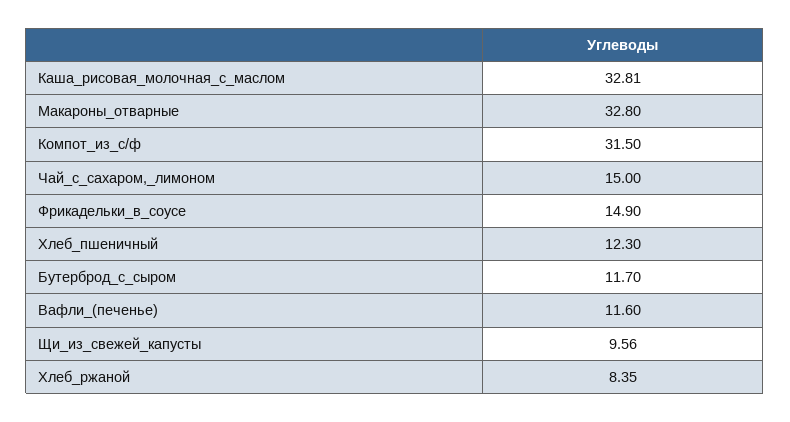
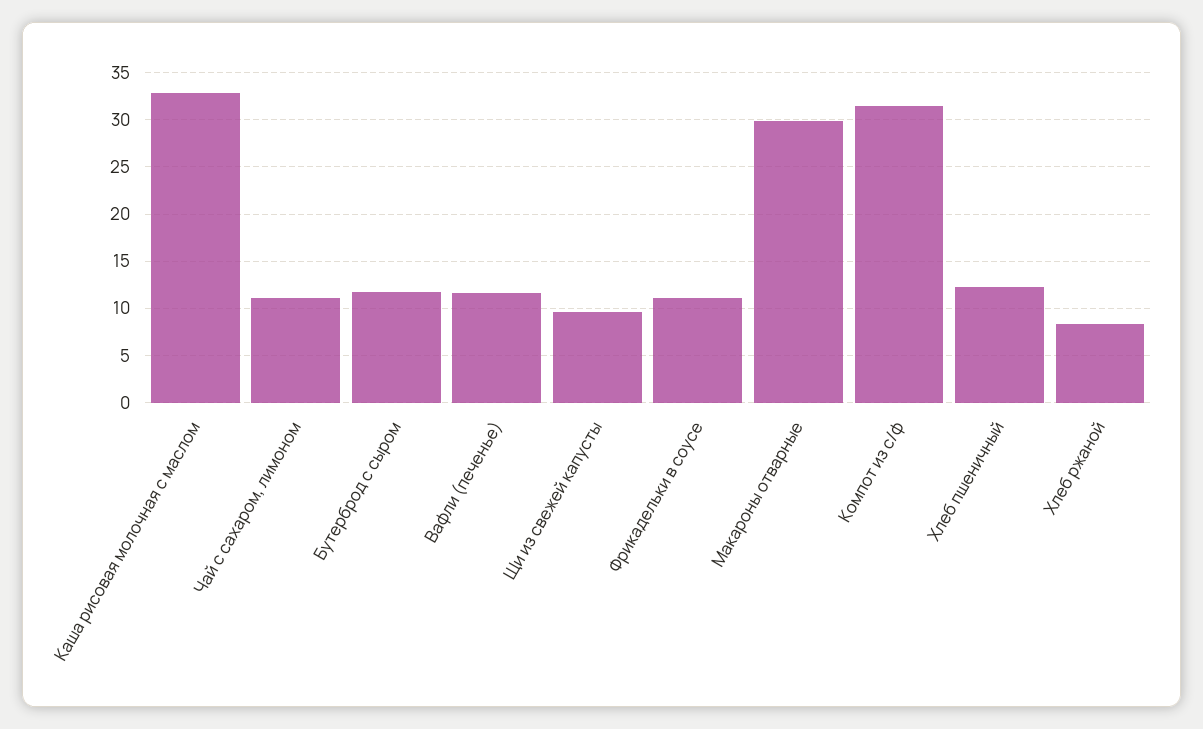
Макароны_отварные: 32.8 -> 30
Чай_с_сахаром,_лимоном: 15 -> 11
Фрикадельки_в_соусе: 14.9 -> 11

